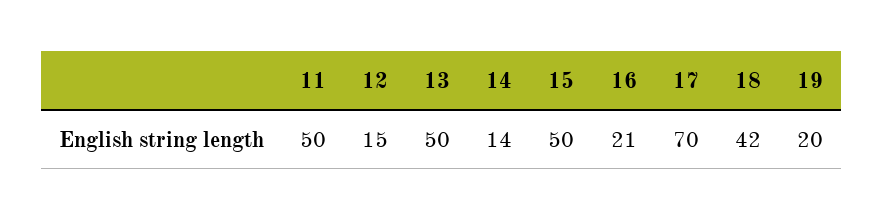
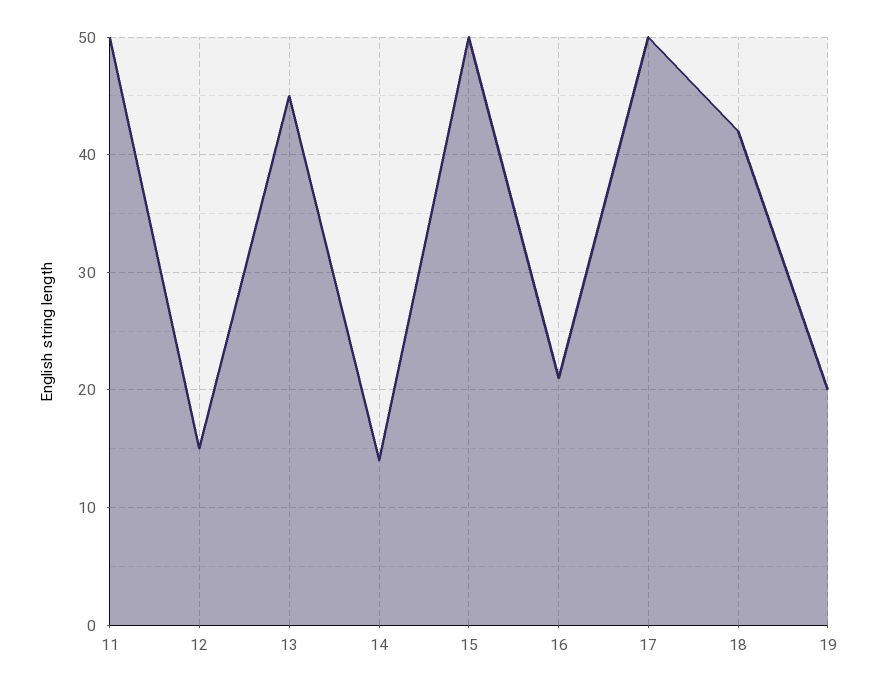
13: 50 -> 45
17: 70 -> 50

